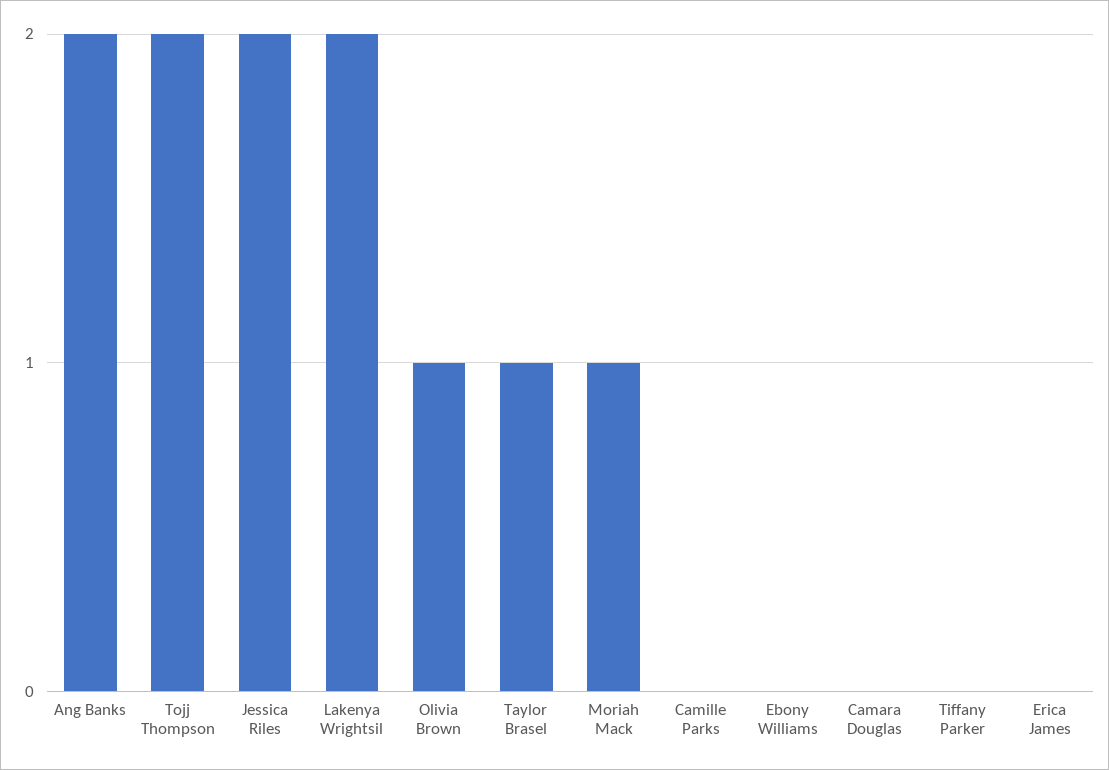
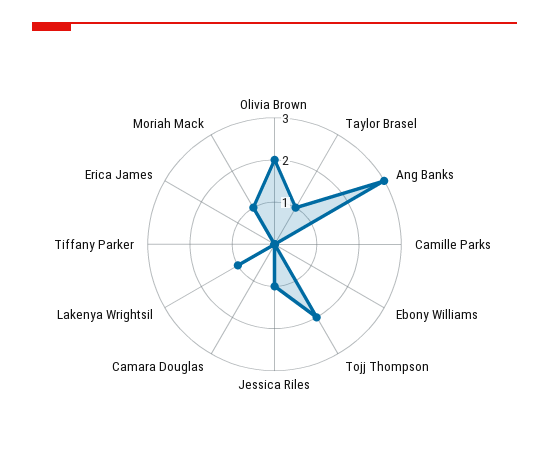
Ang Banks: 2 -> 3
Jessica Riles: 2 -> 1
Lakenya Wrightsil: 2 -> 1
Olivia Brown: 1 -> 2

